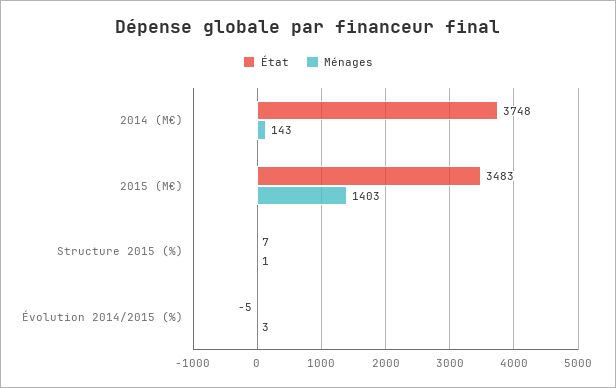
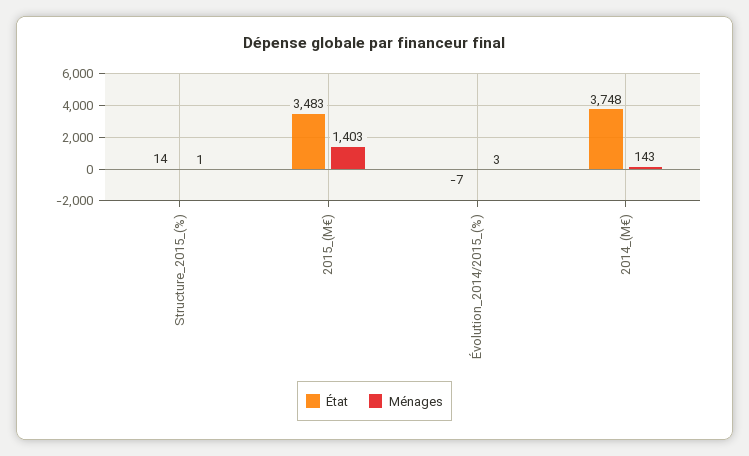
État, Structure 2015 (%): 7 -> 14
État, Évolution 2014/2015 (%): -5 -> -7

